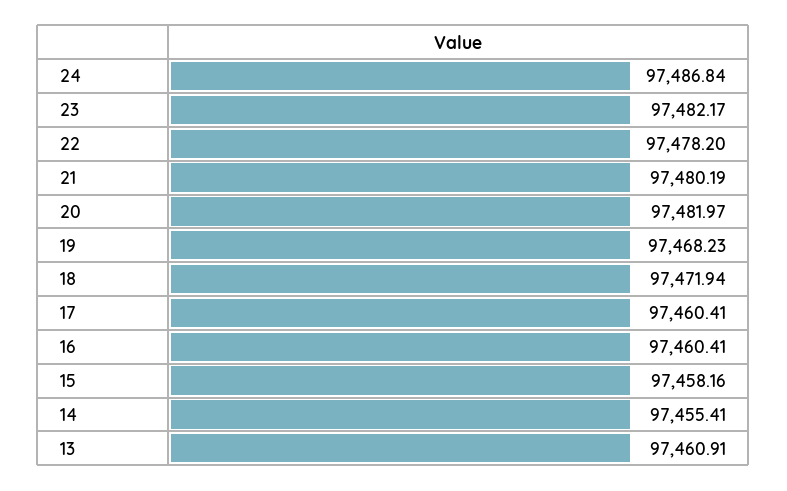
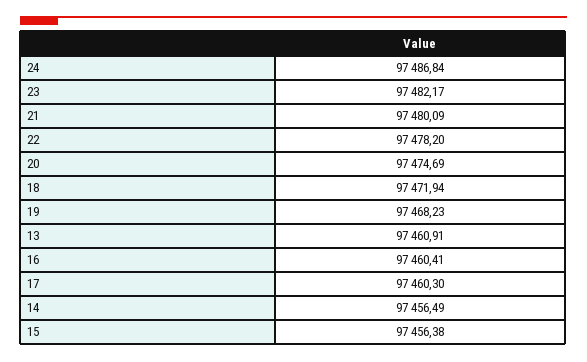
21: 97480.19 -> 97480.09
20: 97481.97 -> 97474.69
17: 97460.41 -> 97460.3
15: 97458.16 -> 97456.38
14: 97455.41 -> 97456.49

